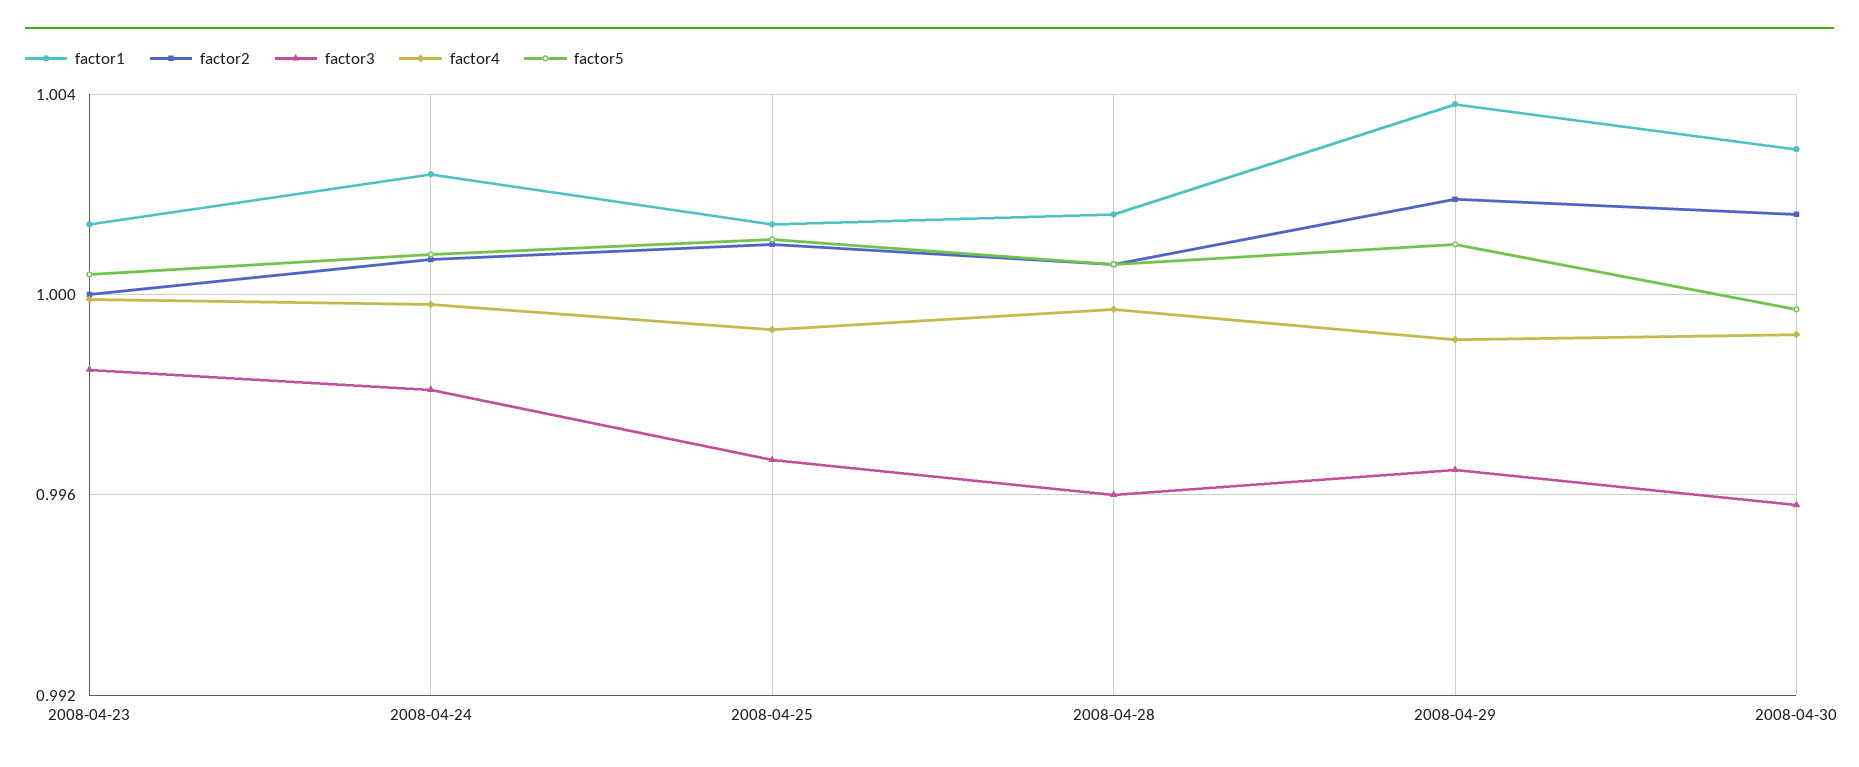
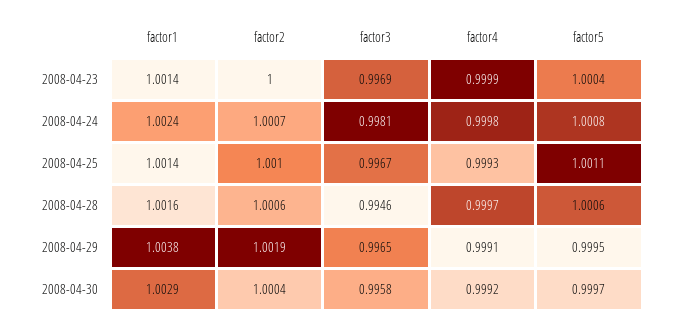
factor3, 2008-04-23: 0.9985 -> 0.9969
factor3, 2008-04-28: 0.996 -> 0.9946
factor5, 2008-04-29: 1.001 -> 0.9995
factor2, 2008-04-30: 1.0015 -> 1.0004

